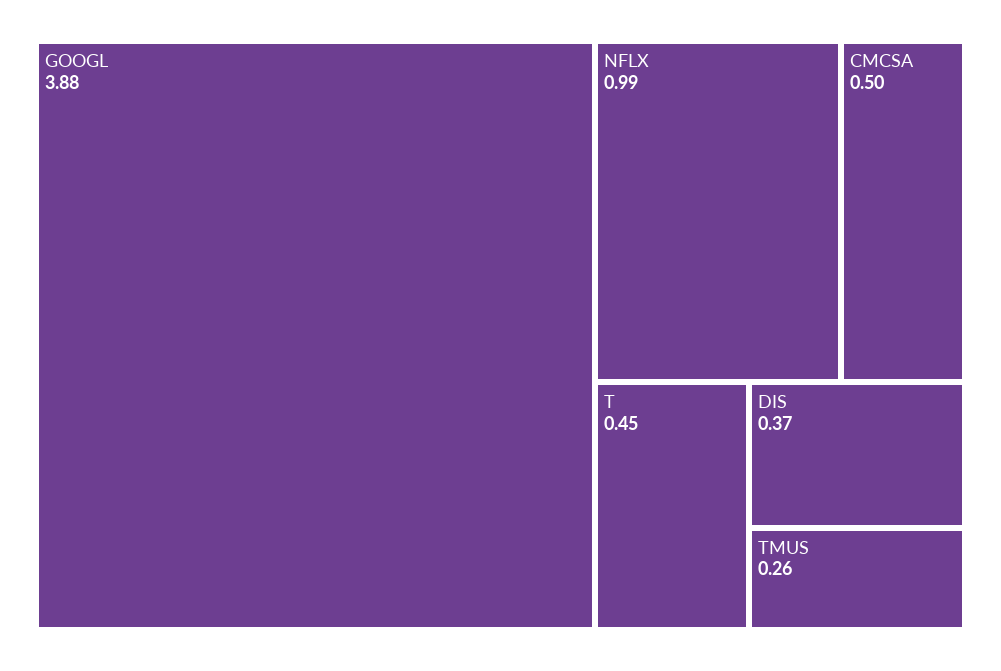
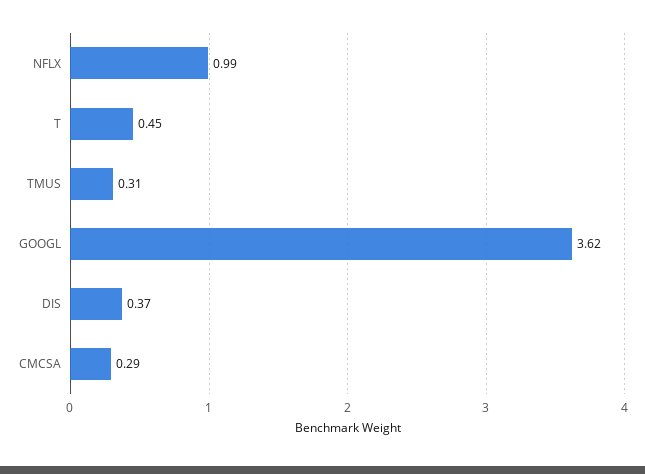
GOOGL: 3.88 -> 3.62
CMCSA: 0.5 -> 0.29
TMUS: 0.26 -> 0.31

